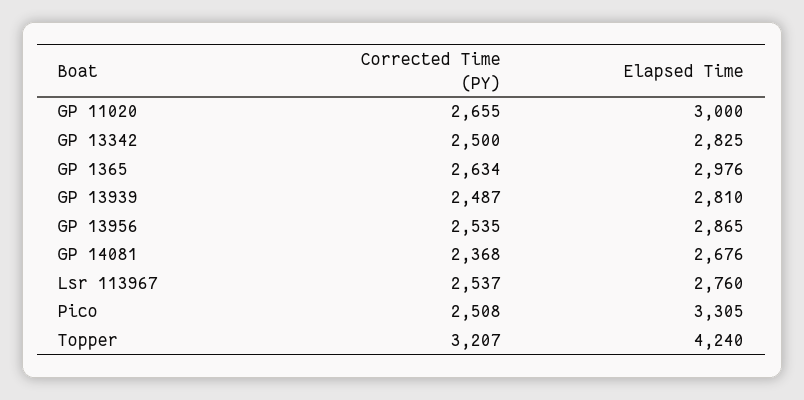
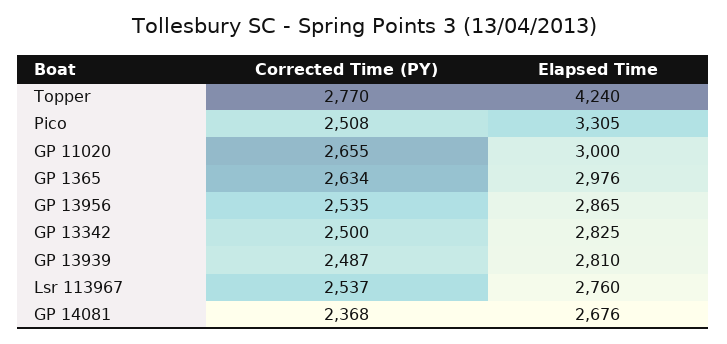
Corrected Time (PY), Topper: 3207 -> 2770

